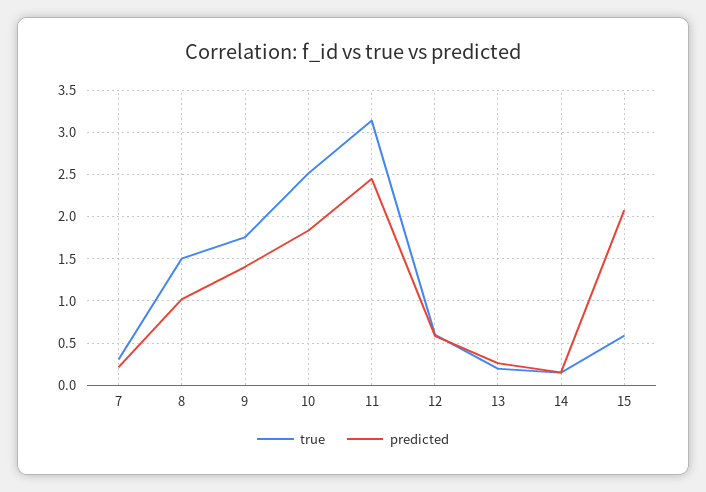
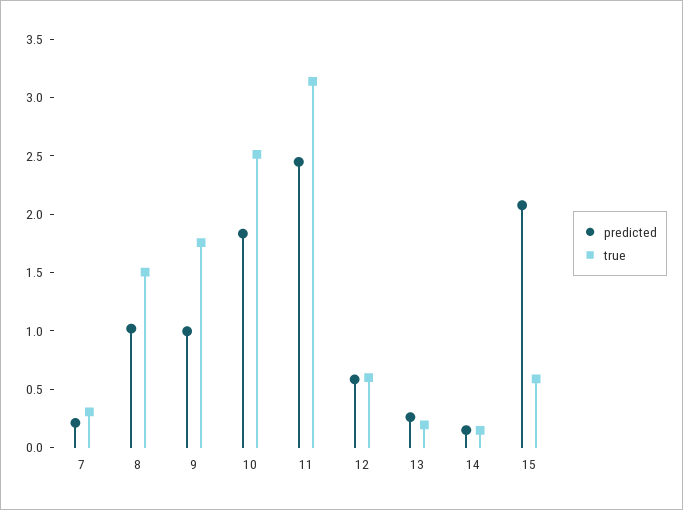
predicted, 9: 1.4 -> 1

